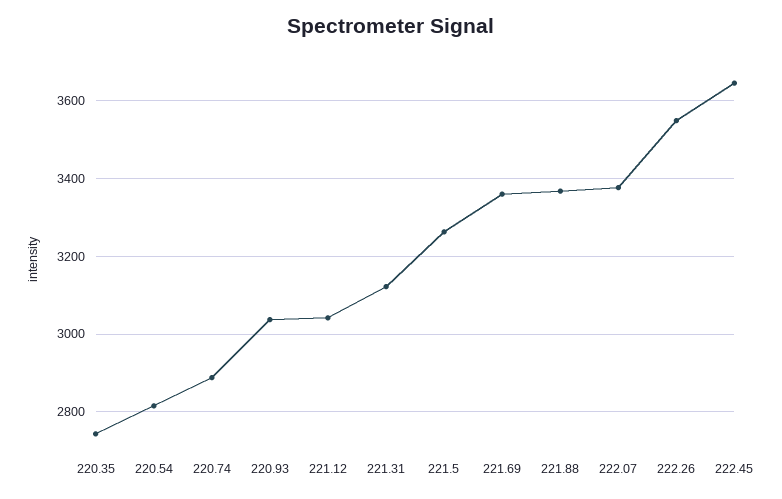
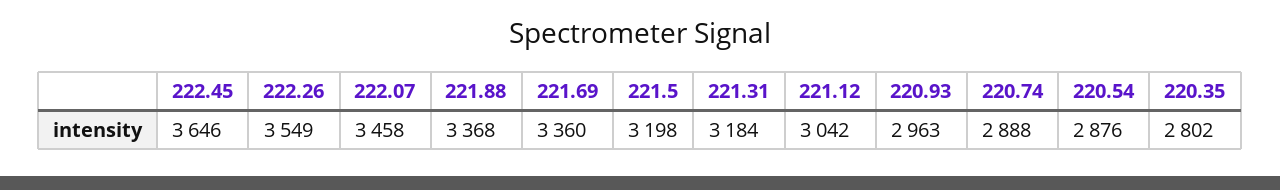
220.35: 2740 -> 2802
220.54: 2820 -> 2876
220.93: 3040 -> 2963
221.31: 3120 -> 3184
221.5: 3260 -> 3198
222.07: 3380 -> 3458

